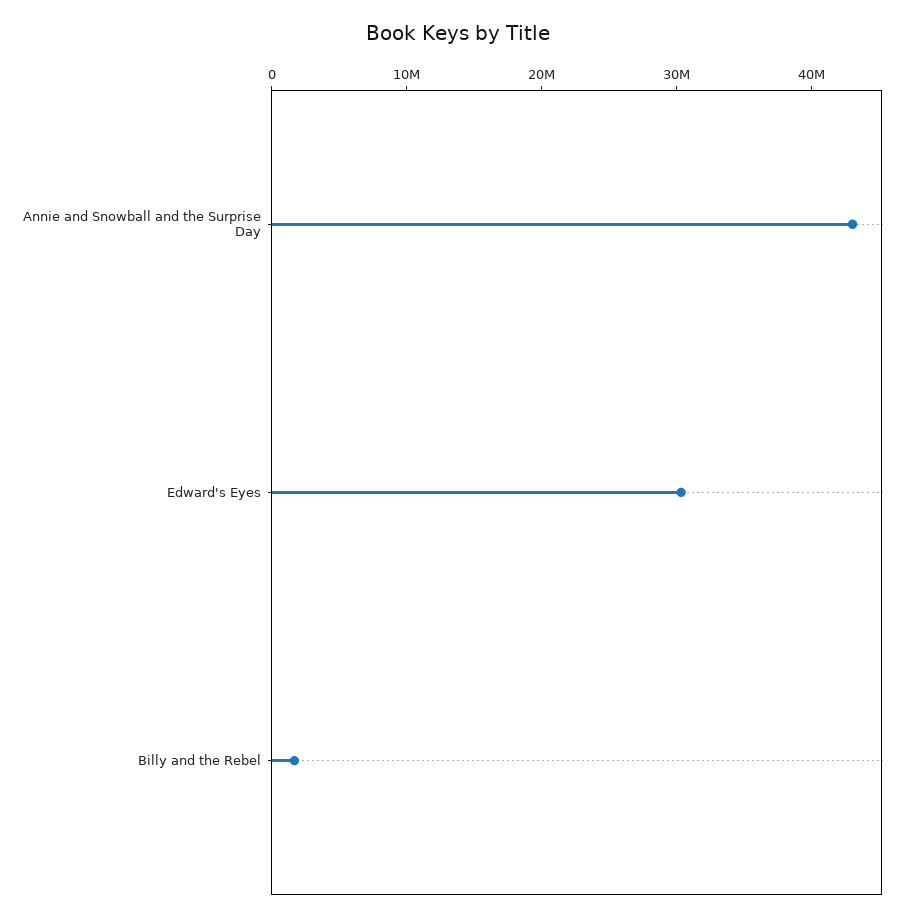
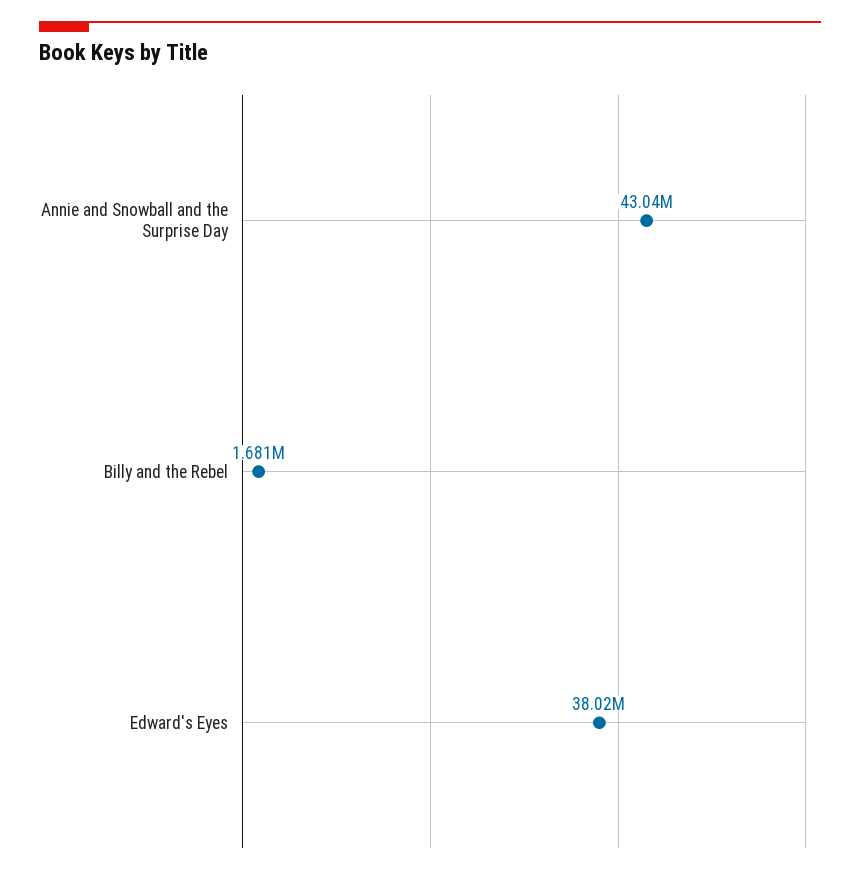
Edward's Eyes: 30000000 -> 38020000

